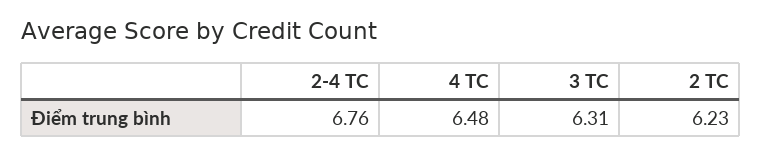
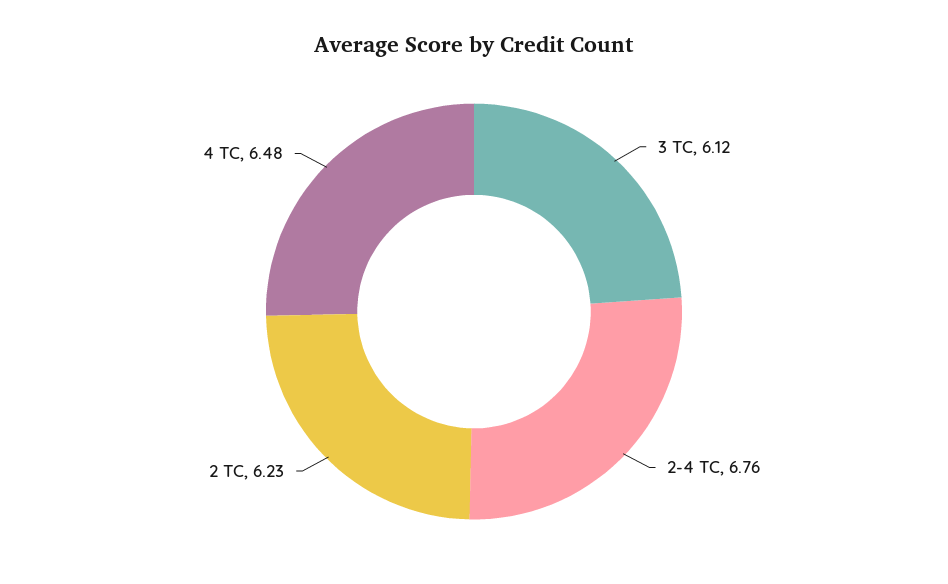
3 TC: 6.31 -> 6.12

